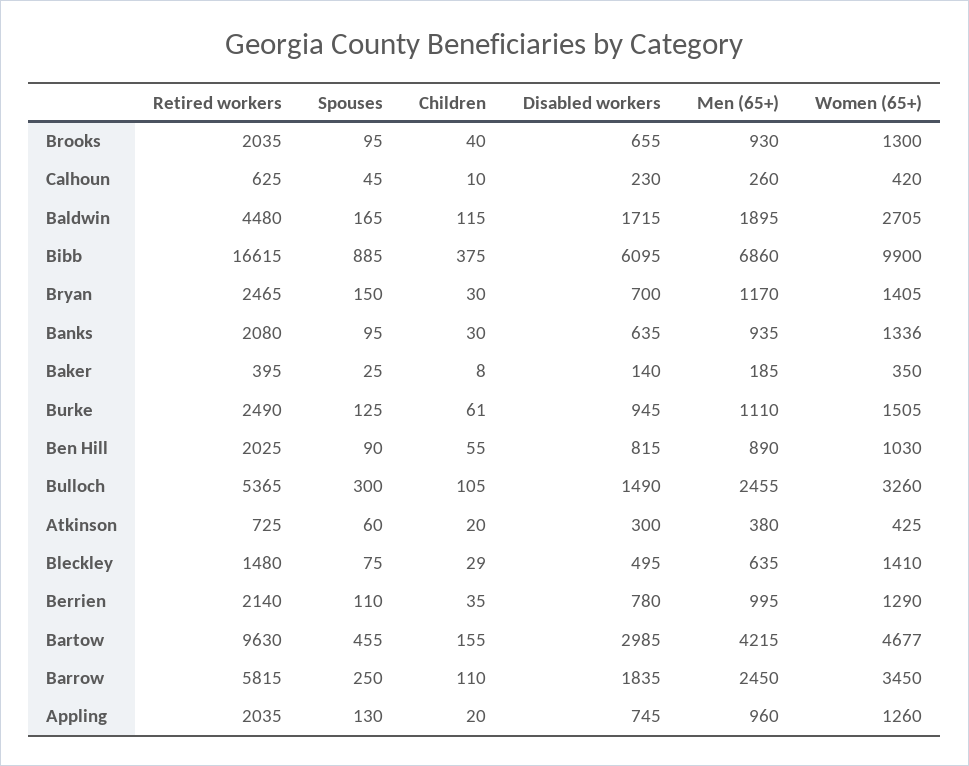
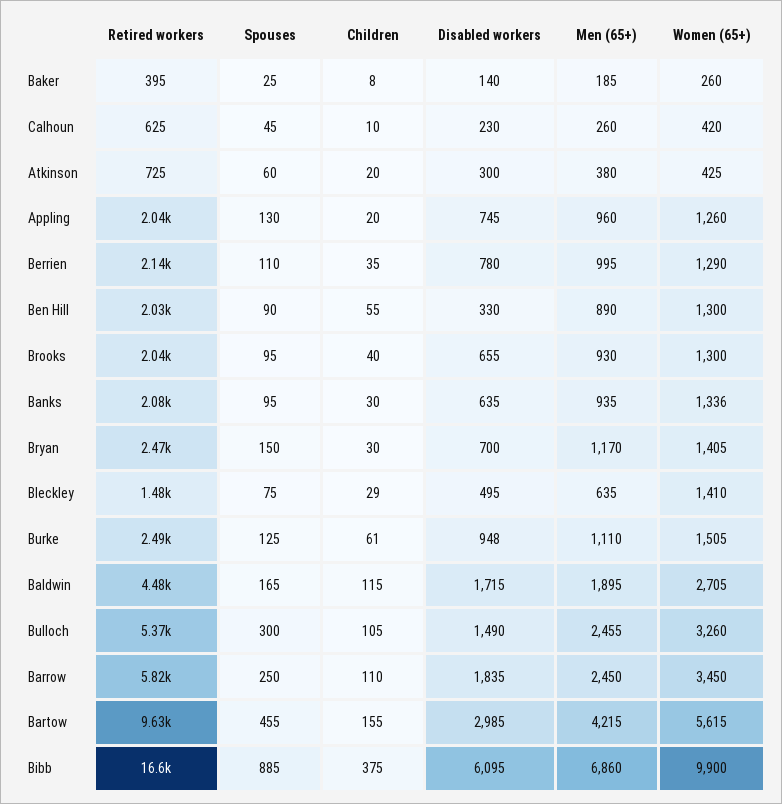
Women (65+), Baker: 350 -> 260
Disabled workers, Burke: 945 -> 948
Disabled workers, Ben Hill: 815 -> 330
Women (65+), Ben Hill: 1030 -> 1300
Women (65+), Bartow: 4677 -> 5615

